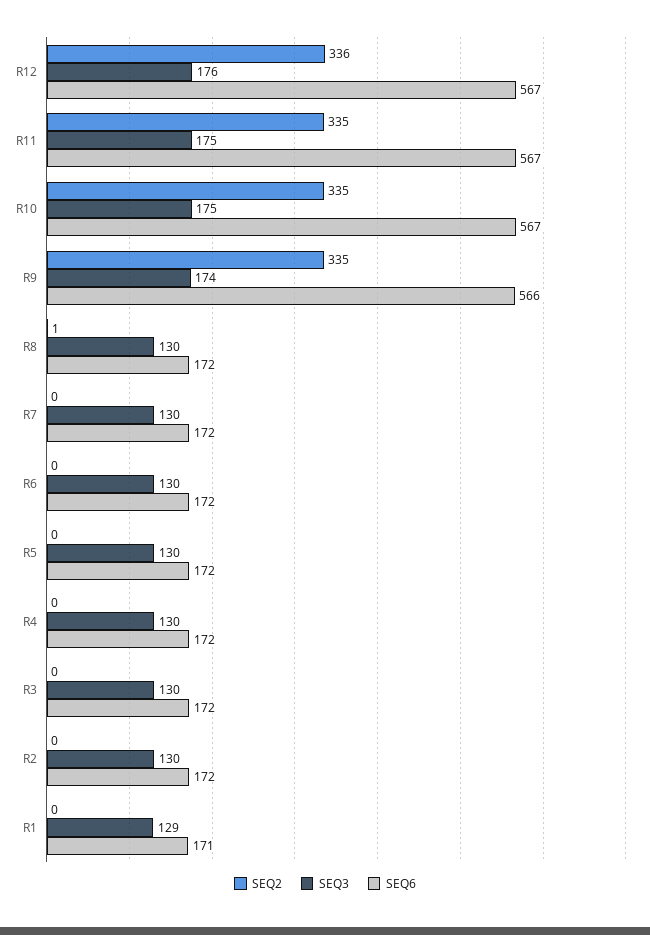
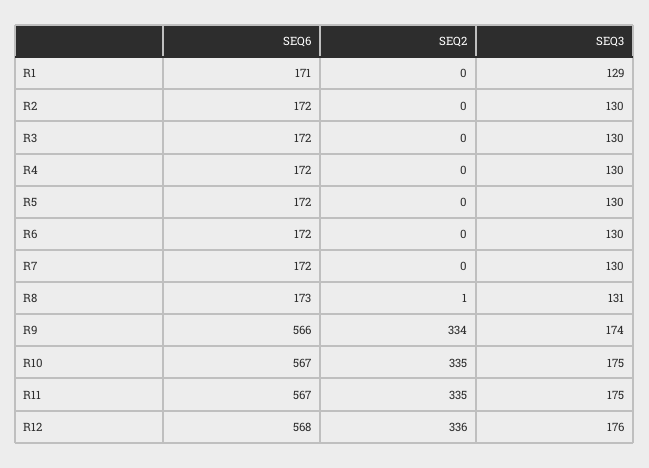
SEQ6, R12: 567 -> 568
SEQ2, R9: 335 -> 334
SEQ3, R8: 130 -> 131
SEQ6, R8: 172 -> 173

